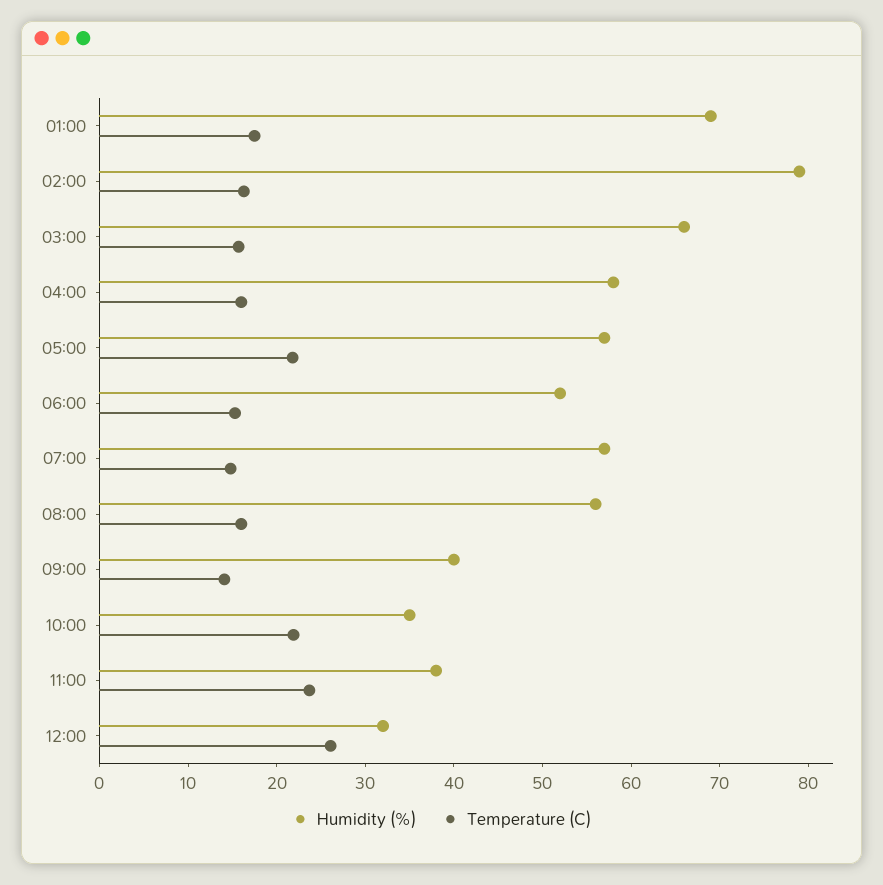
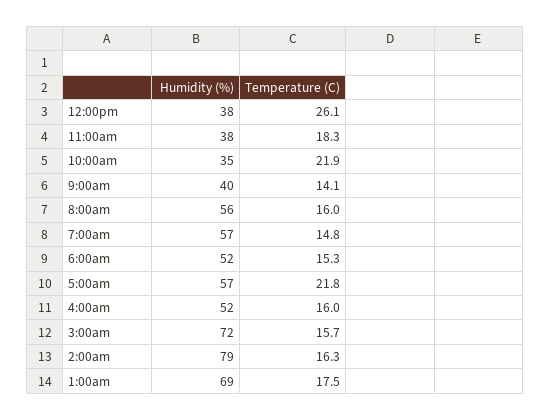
Humidity (%), 03:00: 66 -> 72
Humidity (%), 04:00: 58 -> 52
Temperature (C), 11:00: 24 -> 18.3
Humidity (%), 12:00: 32 -> 38

